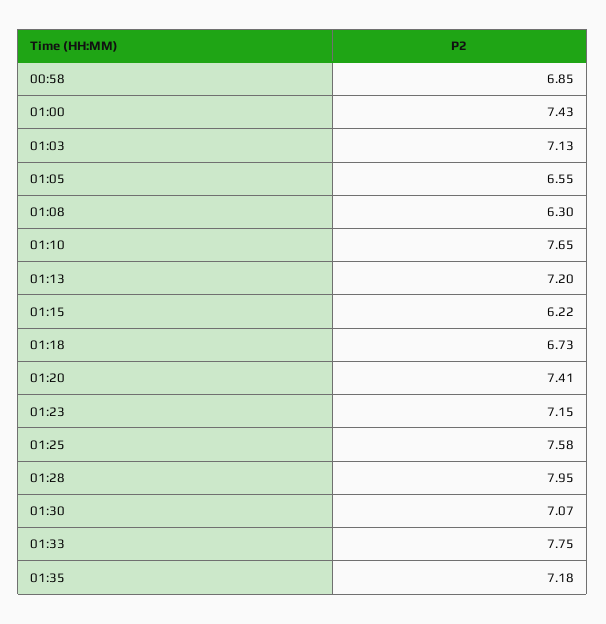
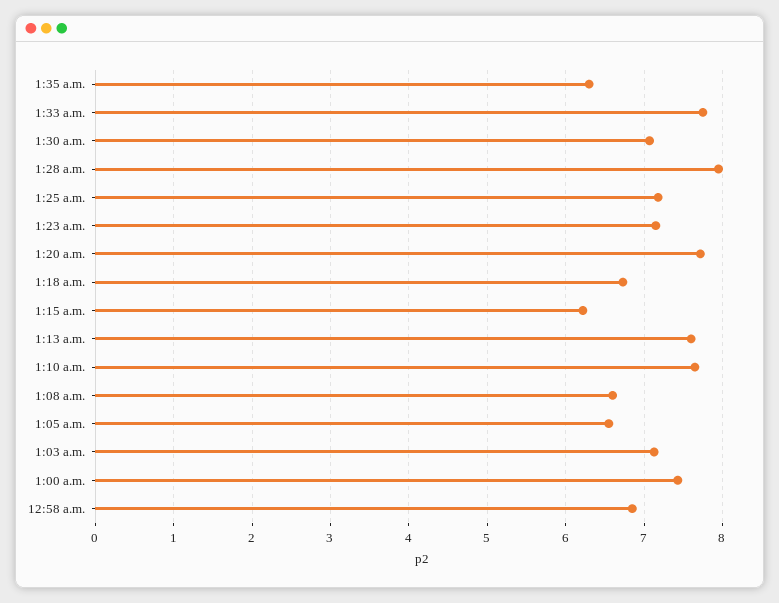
01:08: 6.3 -> 6.6
01:13: 7.2 -> 7.6
01:20: 7.41 -> 7.7
01:25: 7.58 -> 7.2
01:35: 7.18 -> 6.3

